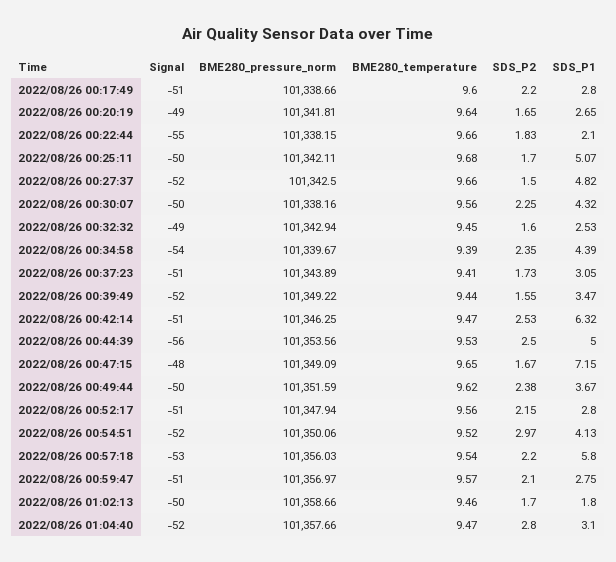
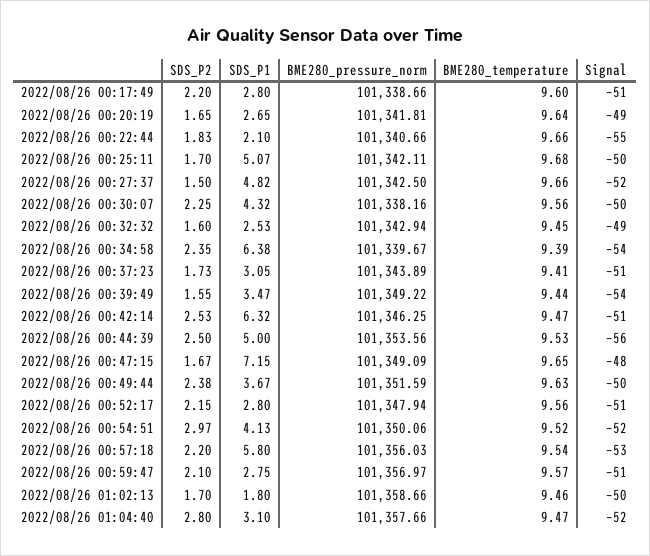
BME280_pressure_norm, 2022/08/26 00:22:44: 101338.15 -> 101340.66
SDS_P1, 2022/08/26 00:34:58: 4.39 -> 6.38
Signal, 2022/08/26 00:39:49: -52 -> -54
BME280_temperature, 2022/08/26 00:49:44: 9.62 -> 9.63

